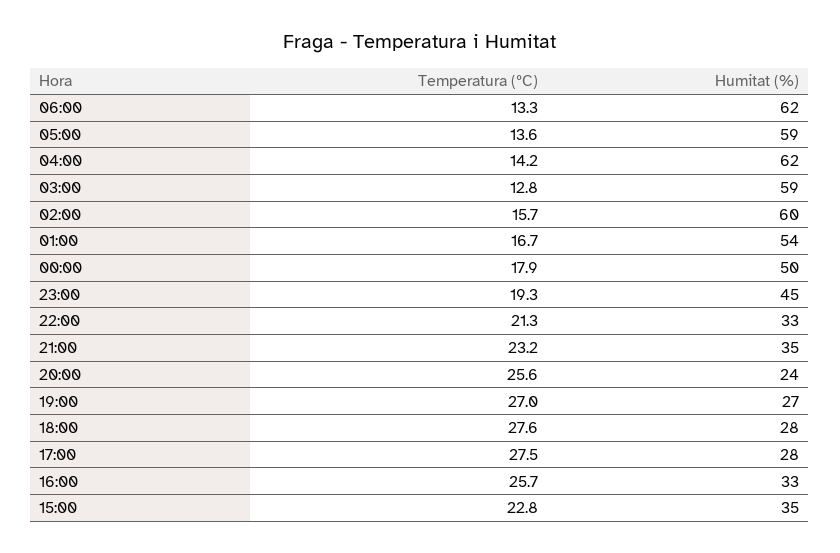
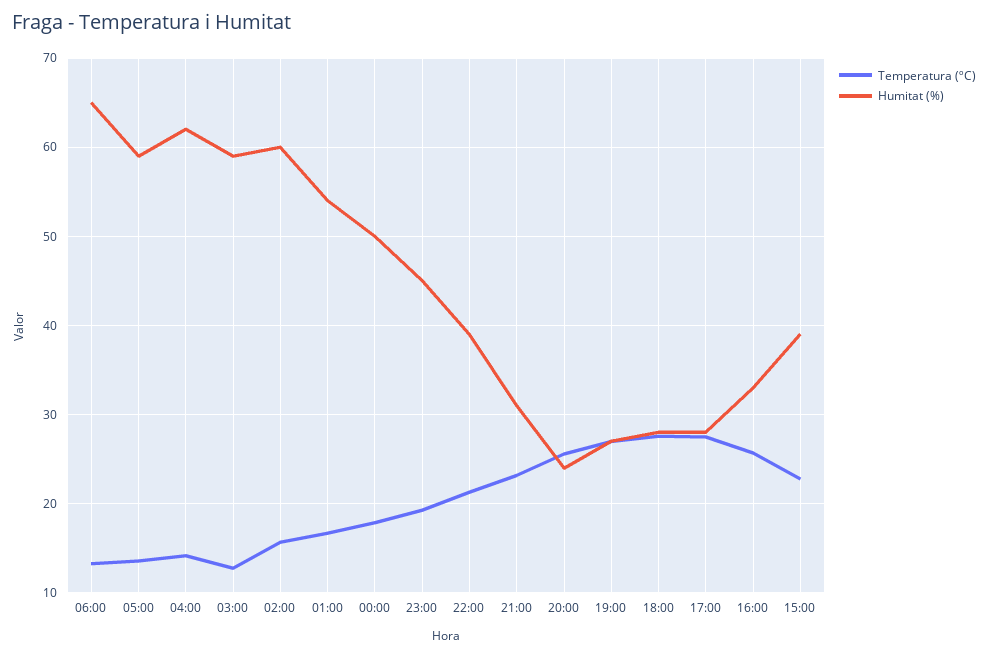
Humitat (%), 06:00: 62 -> 65
Humitat (%), 22:00: 33 -> 39
Humitat (%), 21:00: 35 -> 31
Humitat (%), 15:00: 35 -> 39

